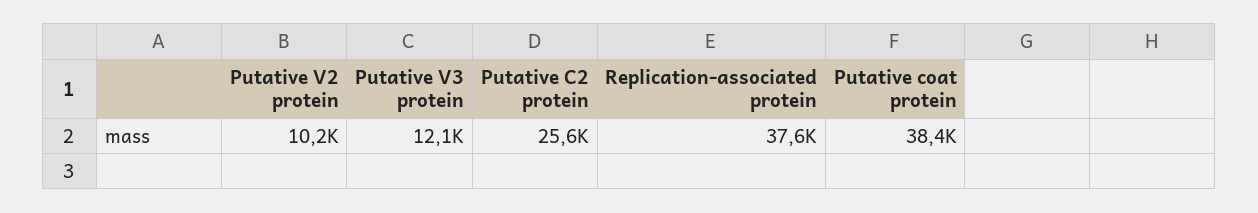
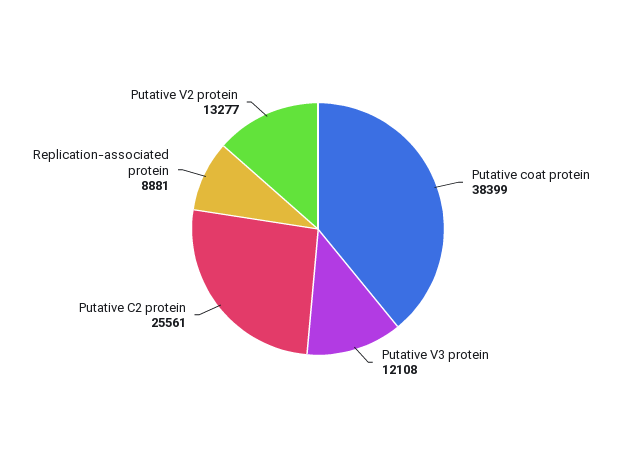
Putative V2 protein: 10200 -> 13277
Replication-associated protein: 37600 -> 8881

